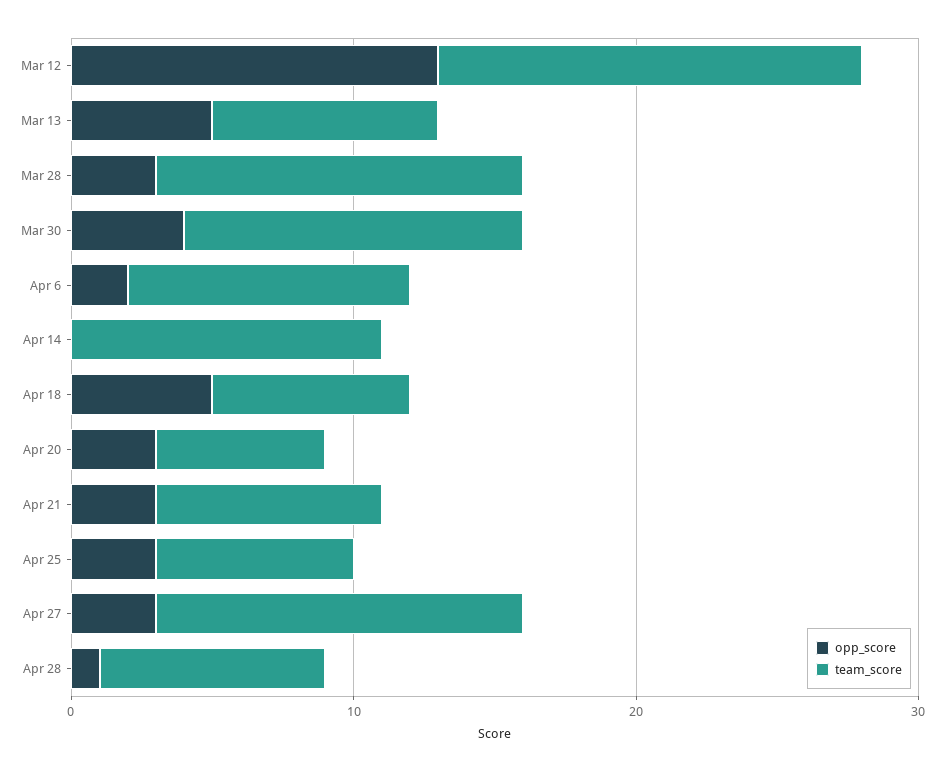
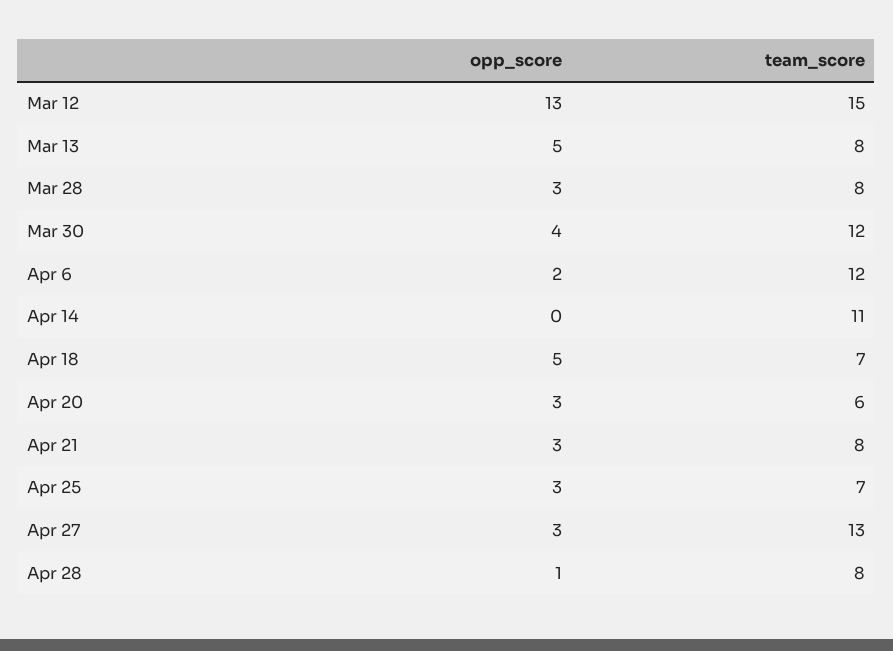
team_score, Mar 28: 13 -> 8
team_score, Apr 6: 10 -> 12

